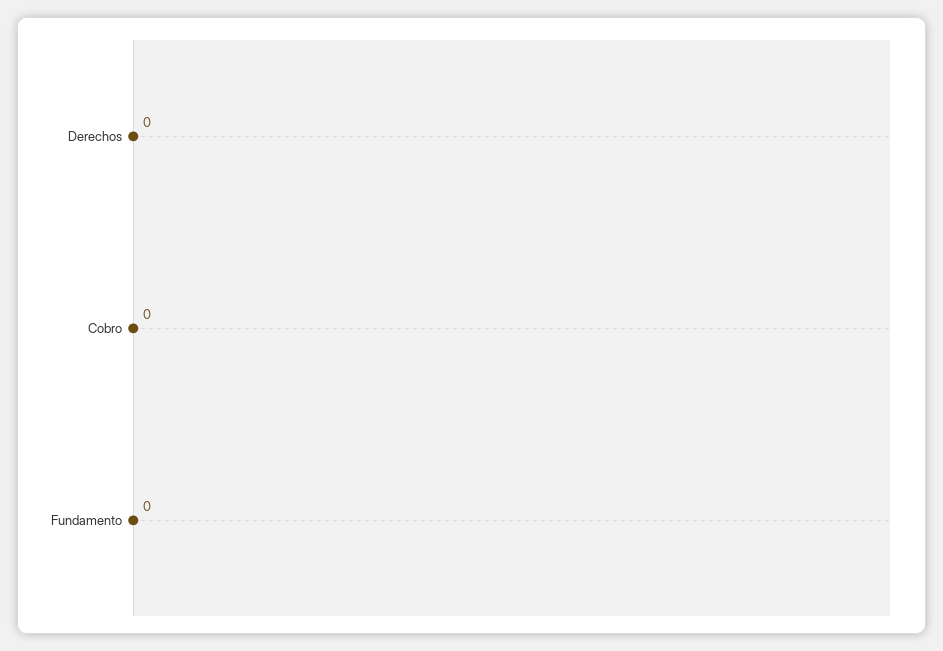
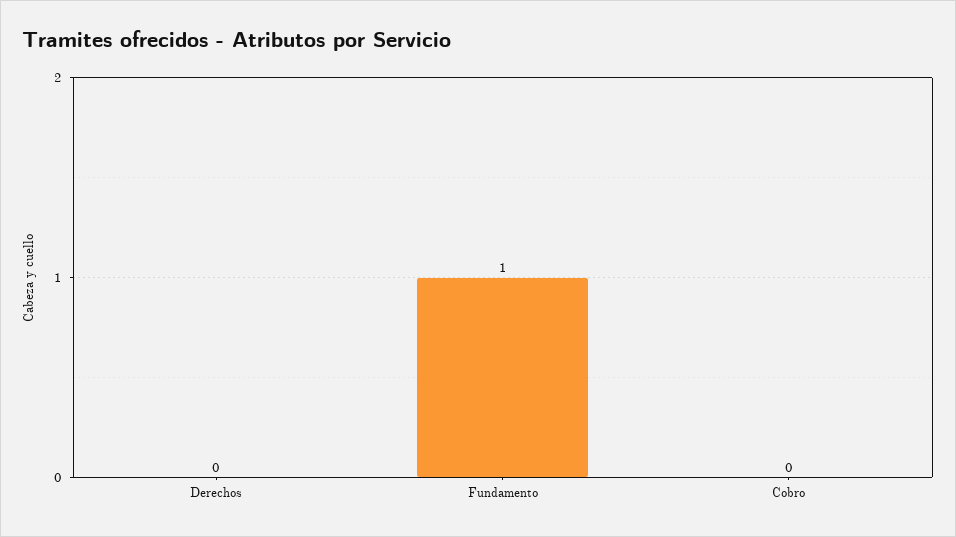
Fundamento: 0 -> 1

